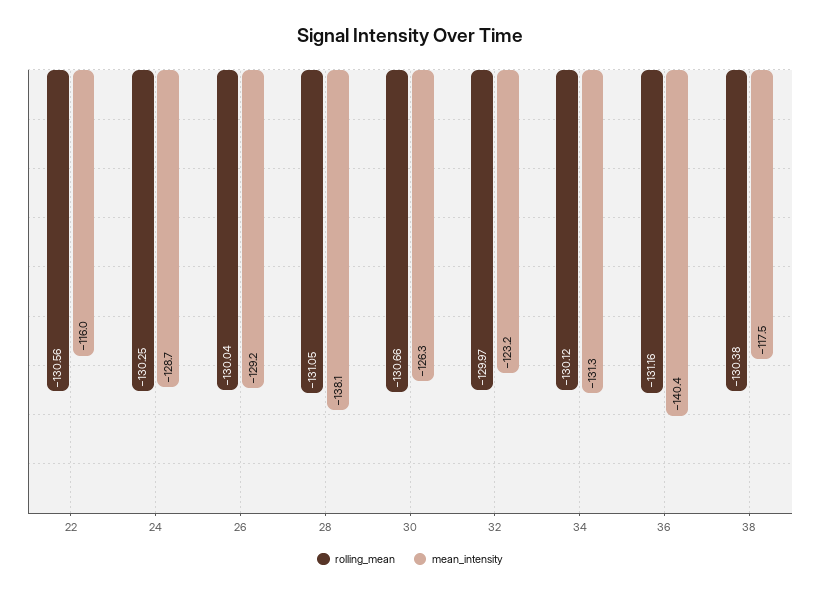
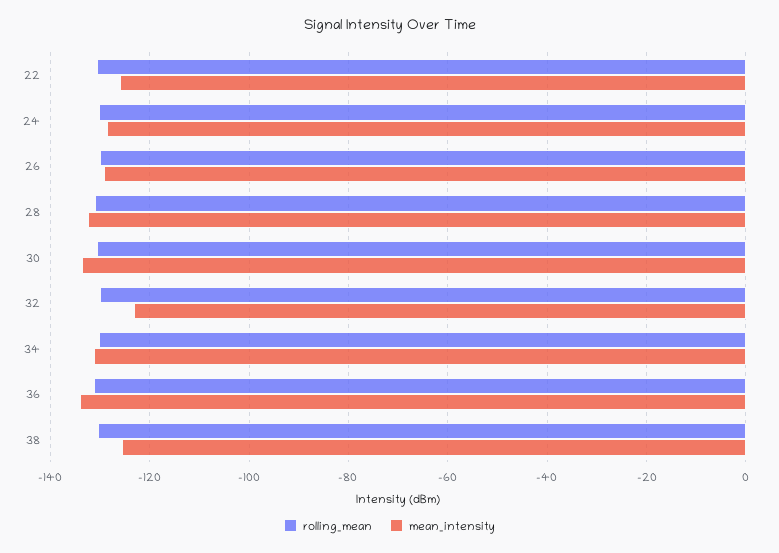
mean_intensity, 22: -116 -> -126
mean_intensity, 28: -138.1 -> -132
mean_intensity, 30: -126.3 -> -134
mean_intensity, 36: -140.4 -> -134
mean_intensity, 38: -117.5 -> -126

